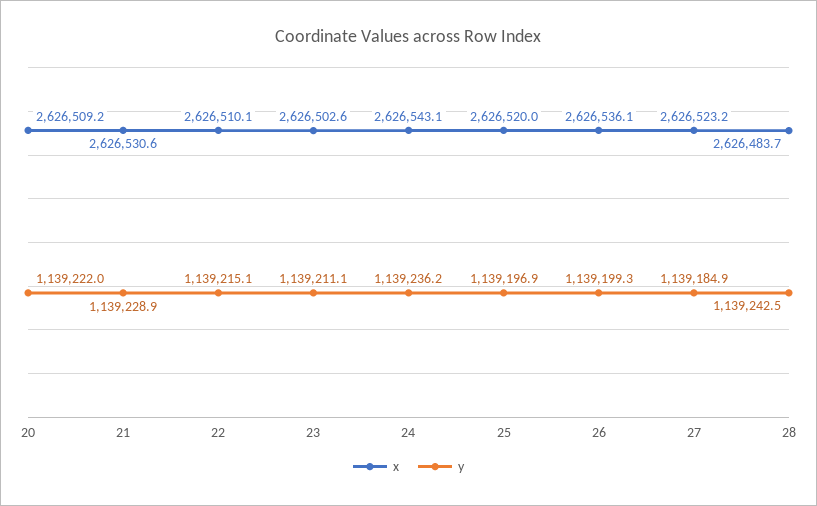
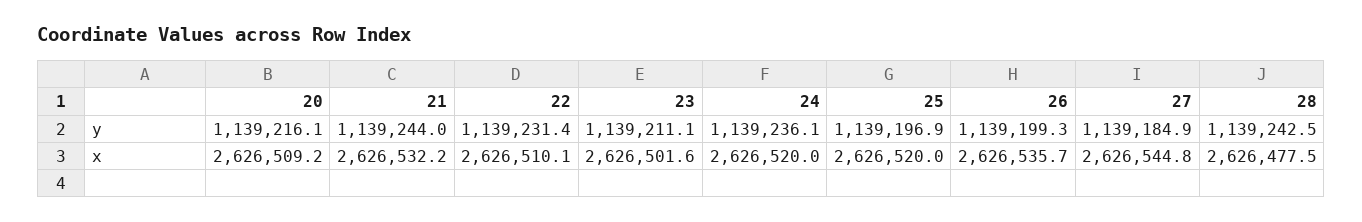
y, 20: 1139222 -> 1139216.1
x, 21: 2626530.6 -> 2626532.2
y, 21: 1139228.9 -> 1139244
y, 22: 1139215.1 -> 1139231.4
x, 23: 2626502.6 -> 2626501.6
x, 24: 2626543.1 -> 2626520
y, 24: 1139236.2 -> 1139236.1
x, 26: 2626536.1 -> 2626535.7
x, 27: 2626523.2 -> 2626544.8
x, 28: 2626483.7 -> 2626477.5

